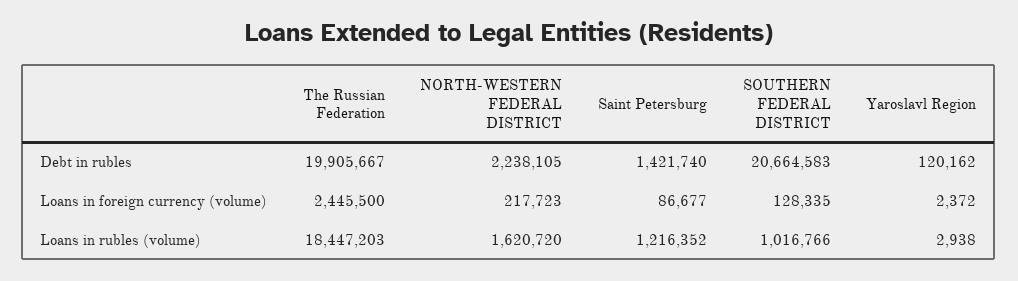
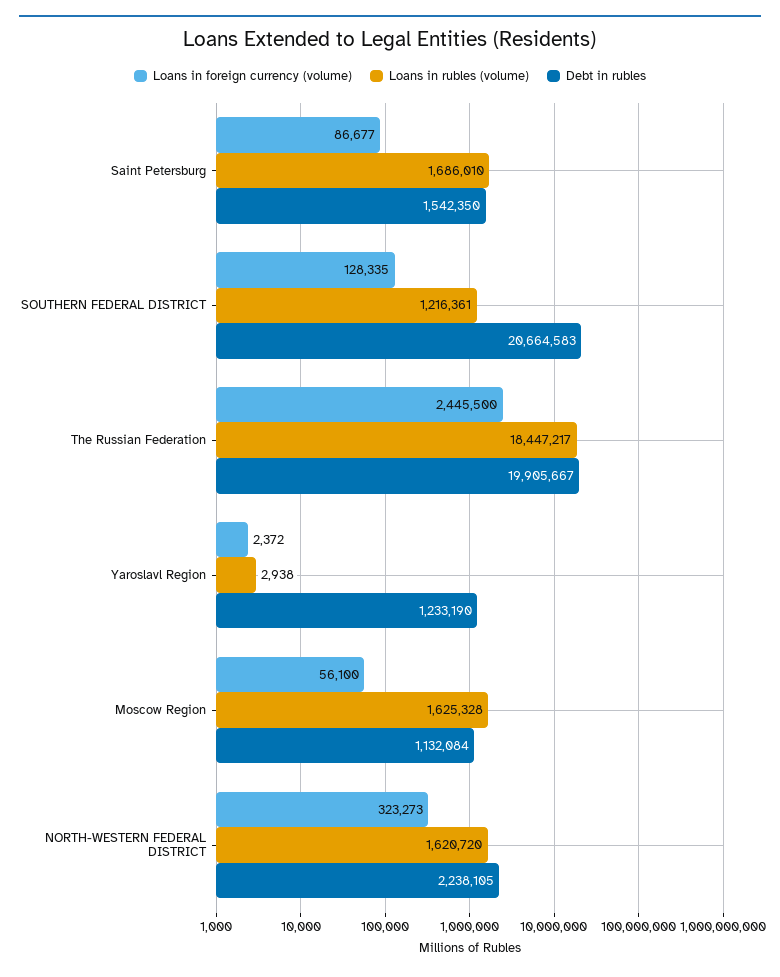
Debt in rubles, Saint Petersburg: 1421740 -> 1542350
Debt in rubles, Yaroslavl Region: 120162 -> 1233190
Loans in foreign currency (volume), NORTH-WESTERN FEDERAL DISTRICT: 217723 -> 323273
Loans in rubles (volume), The Russian Federation: 18447203 -> 18447217
Loans in rubles (volume), Saint Petersburg: 1216352 -> 1686010
Loans in rubles (volume), SOUTHERN FEDERAL DISTRICT: 1016766 -> 1216361
Loans in foreign currency (volume), Moscow Region: none -> 56100
Loans in rubles (volume), Moscow Region: none -> 1625328
Debt in rubles, Moscow Region: none -> 1132084

